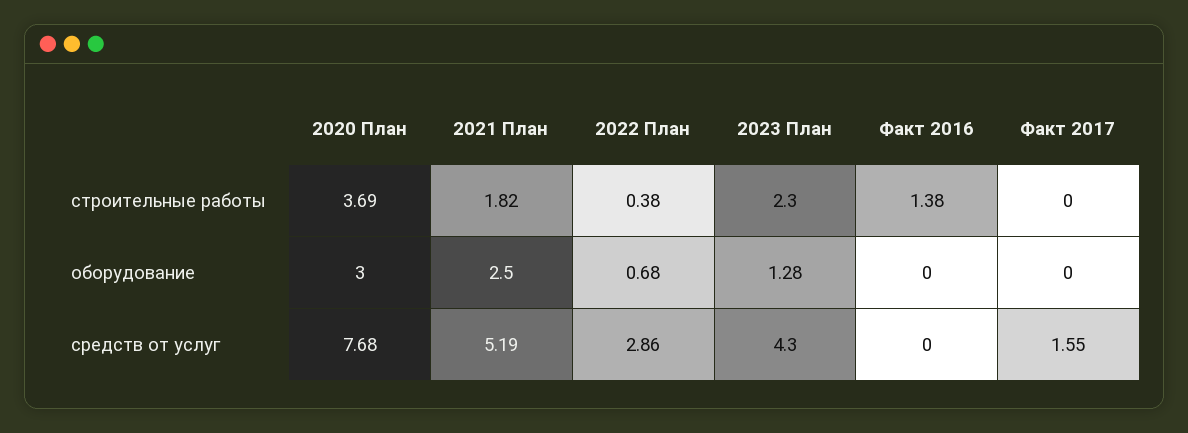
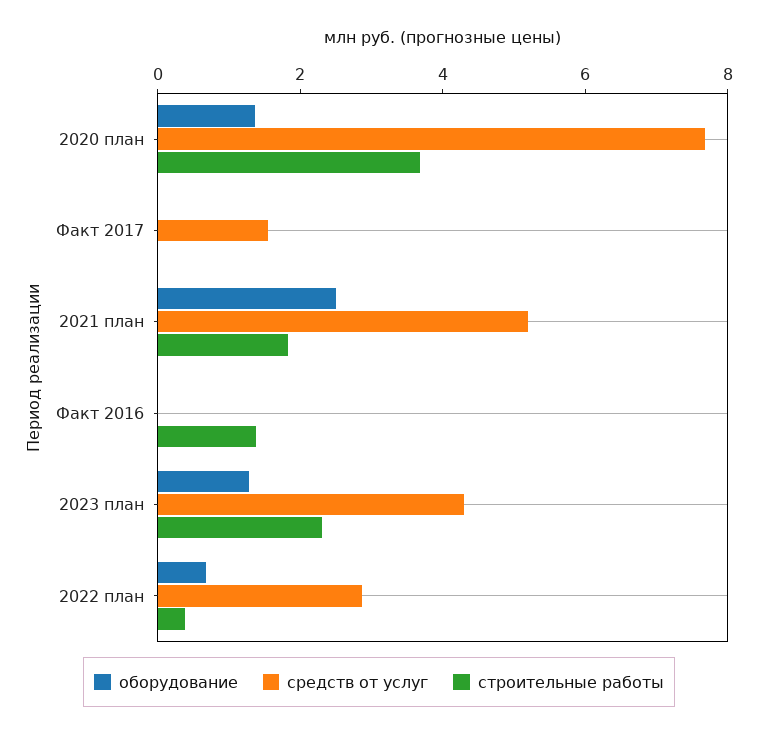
оборудование, 2020 План: 3 -> 1.5

